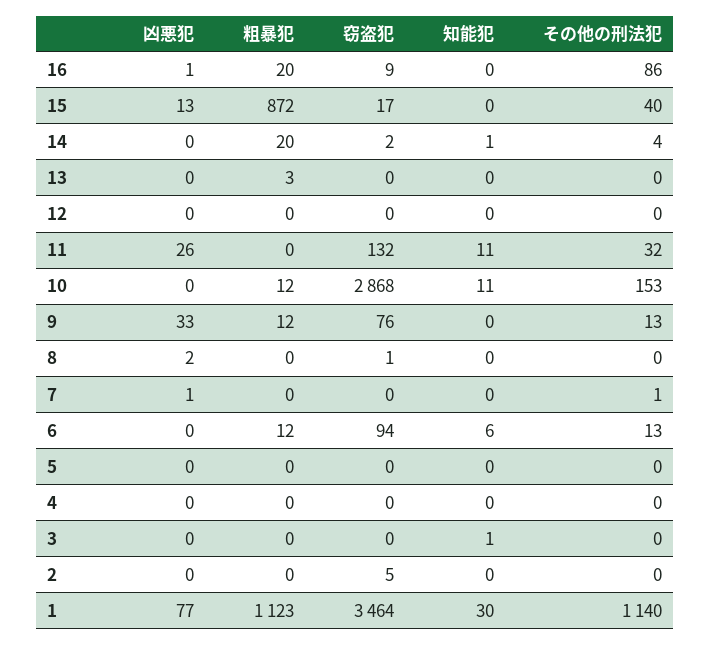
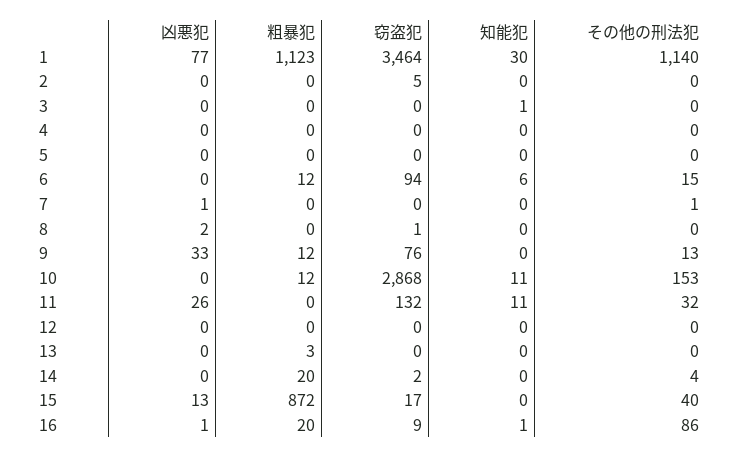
知能犯, 16: 0 -> 1
知能犯, 14: 1 -> 0
その他の刑法犯, 6: 13 -> 15

